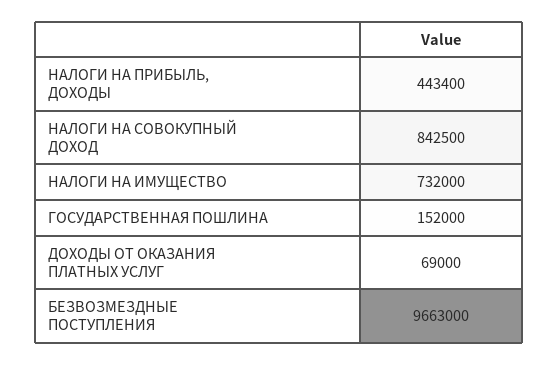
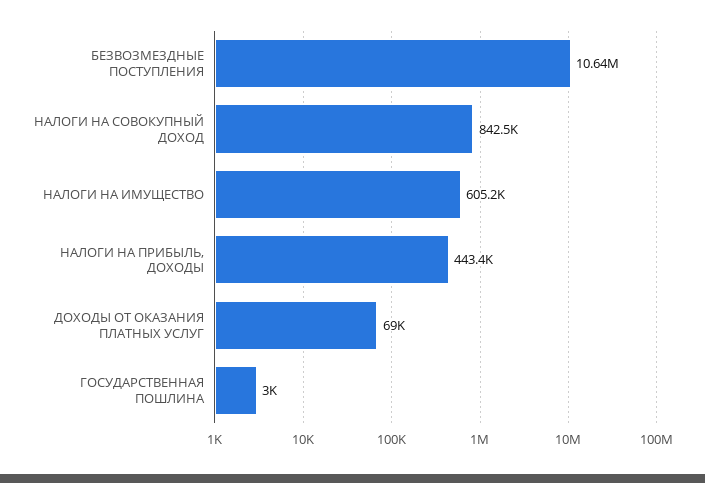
НАЛОГИ НА ИМУЩЕСТВО: 732000 -> 605200
ГОСУДАРСТВЕННАЯ ПОШЛИНА: 152000 -> 3000
БЕЗВОЗМЕЗДНЫЕ ПОСТУПЛЕНИЯ: 9663000 -> 10640000

